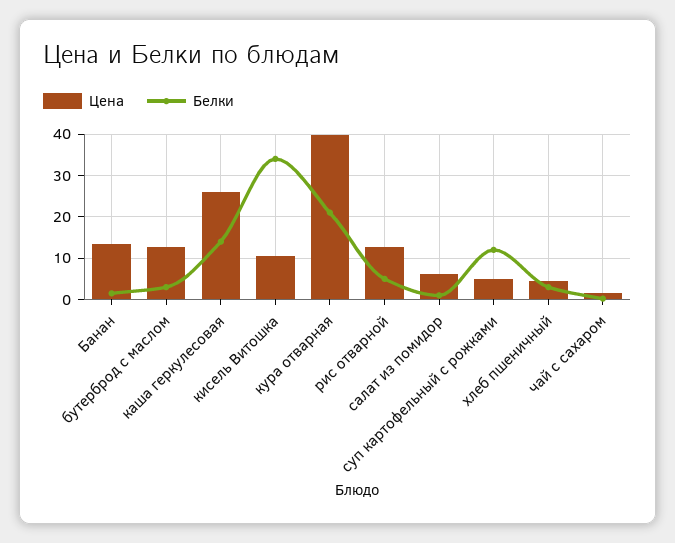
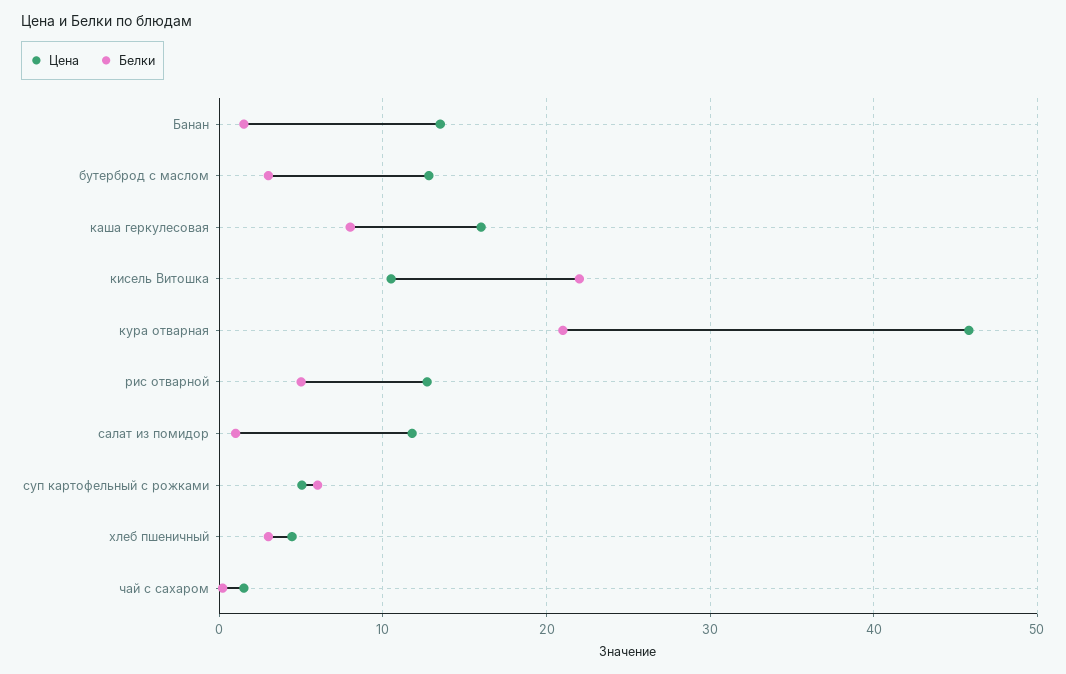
Цена, каша геркулесовая: 26 -> 16
Белки, каша геркулесовая: 14 -> 8
Белки, кисель Витошка: 34 -> 22
Цена, кура отварная: 40 -> 46
Цена, салат из помидор: 6 -> 12
Белки, суп картофельный с рожками: 12 -> 6

